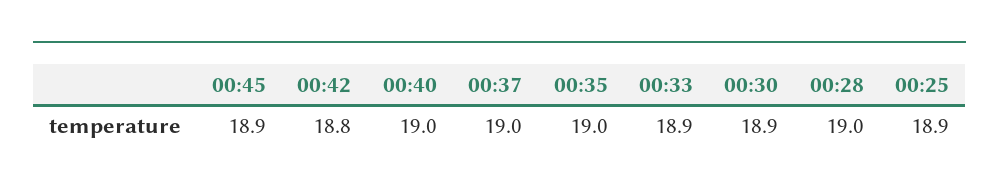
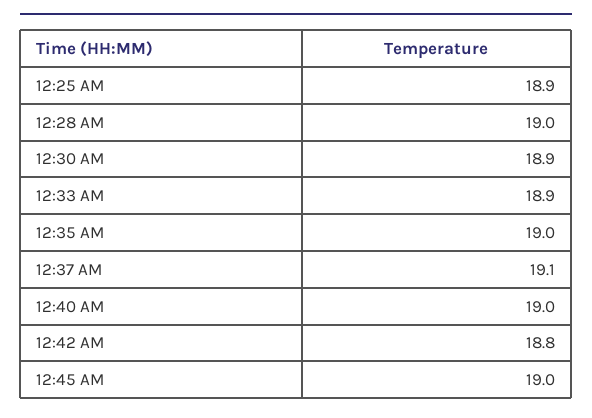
00:45: 18.9 -> 19
00:37: 19 -> 19.1

